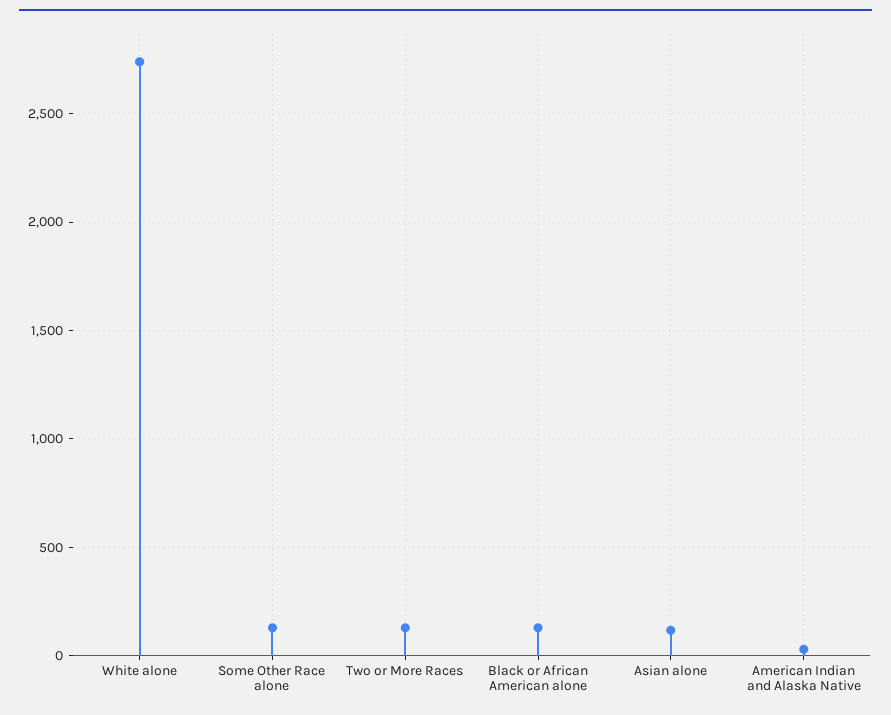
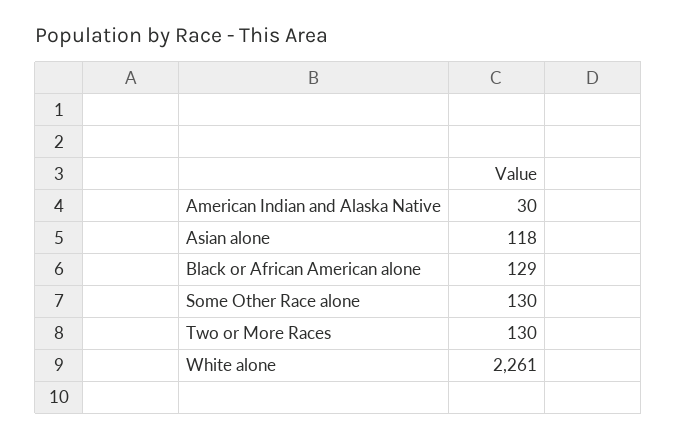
White alone: 2750 -> 2261

